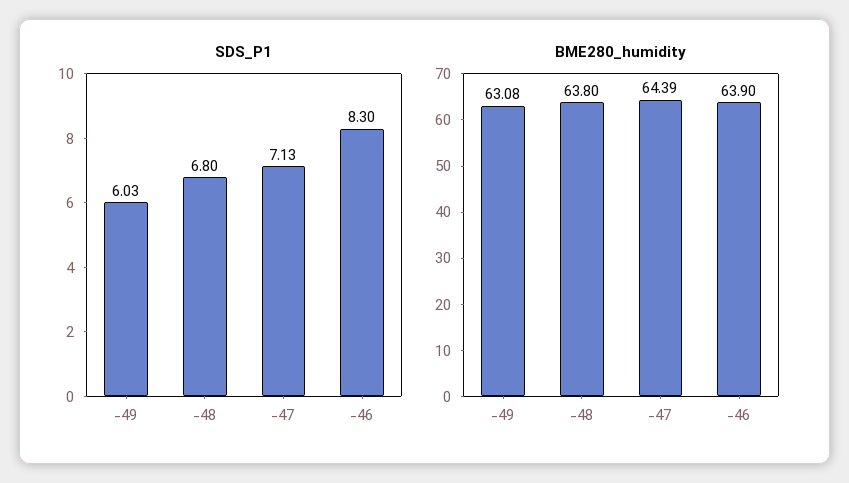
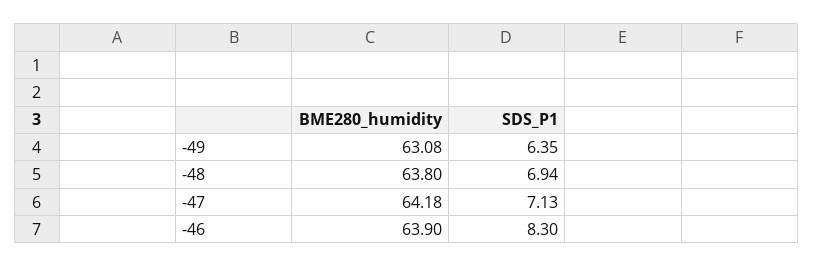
SDS_P1, -49: 6.03 -> 6.35
SDS_P1, -48: 6.8 -> 6.94
BME280_humidity, -47: 64.39 -> 64.18

